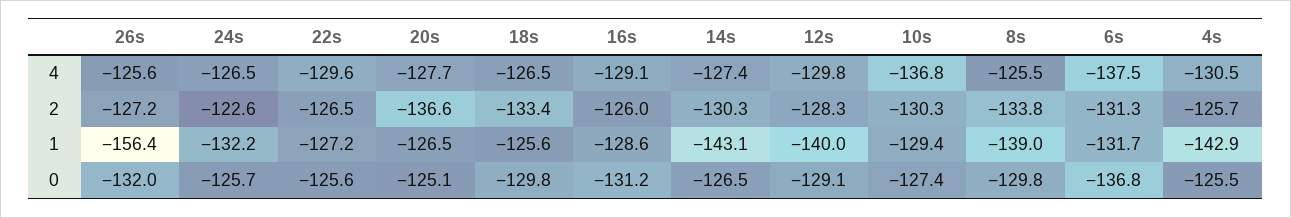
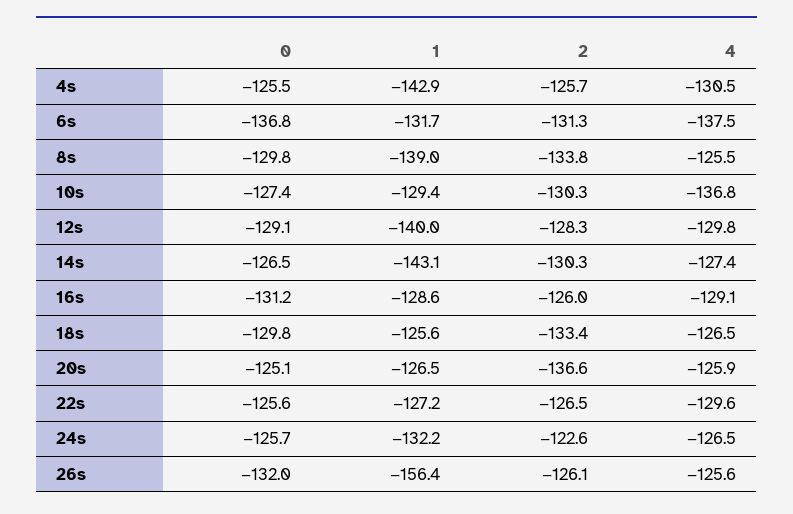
20s, 4: -127.7 -> -125.9
26s, 2: -127.2 -> -126.1

